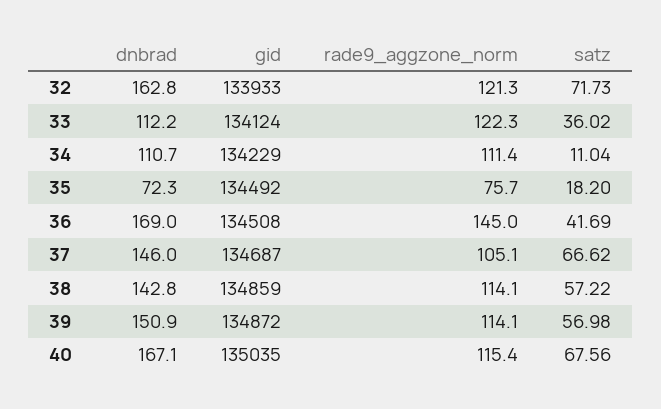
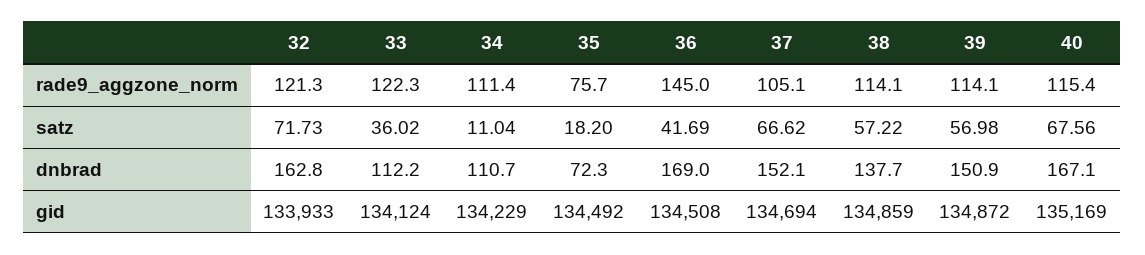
dnbrad, 37: 146 -> 152.1
gid, 37: 134687 -> 134694
dnbrad, 38: 142.8 -> 137.7
gid, 40: 135035 -> 135169

